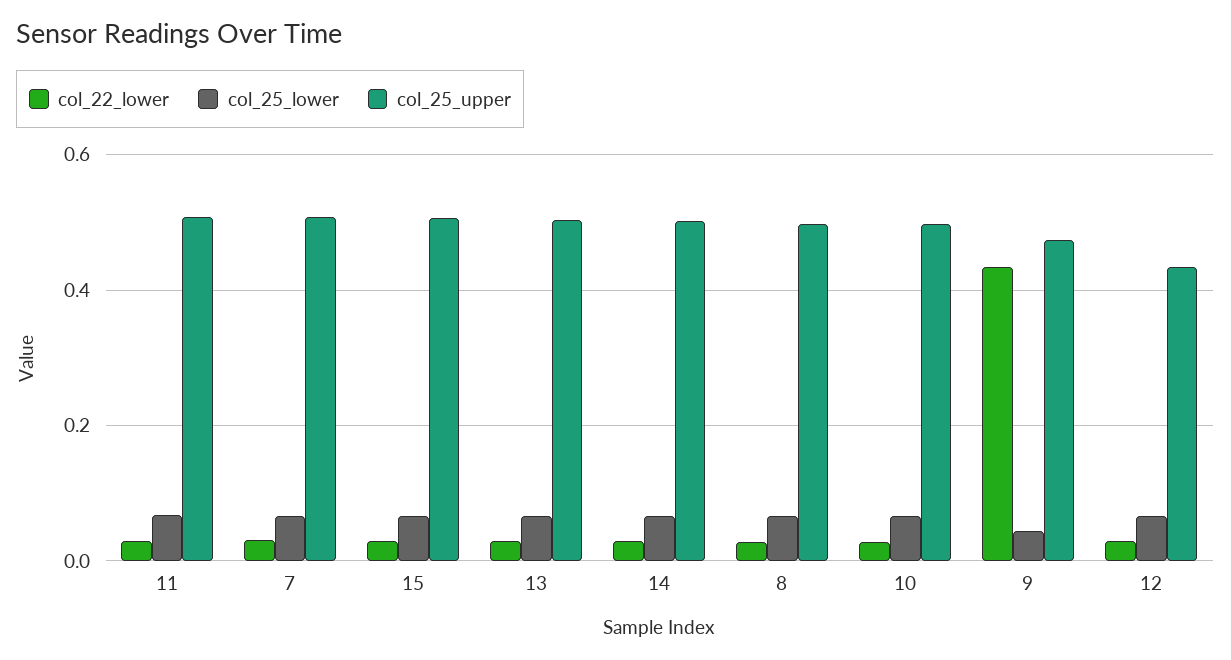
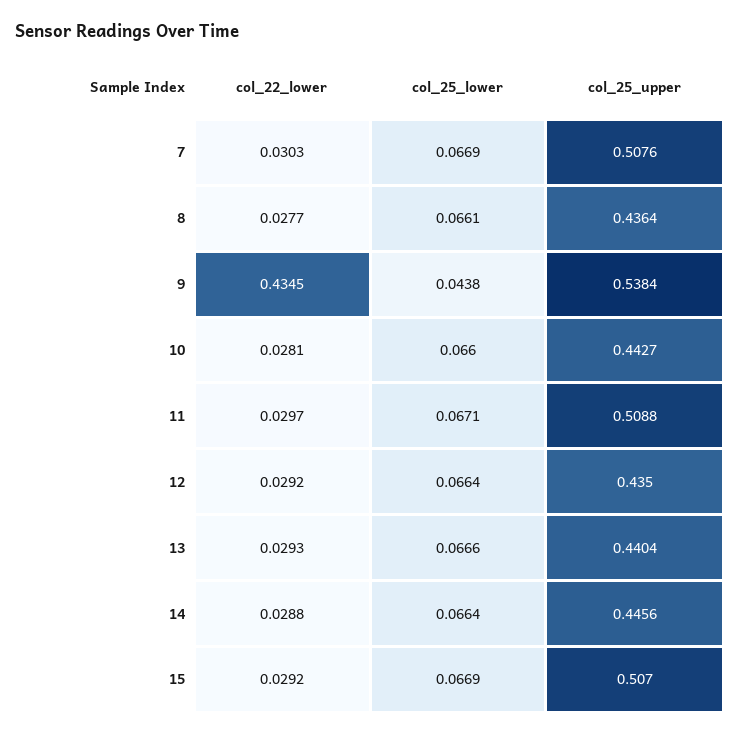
col_25_upper, 13: 0.5 -> 0.4404
col_25_upper, 14: 0.5 -> 0.4456
col_25_upper, 8: 0.5 -> 0.4364
col_25_upper, 10: 0.5 -> 0.4427
col_25_upper, 9: 0.48 -> 0.5384

